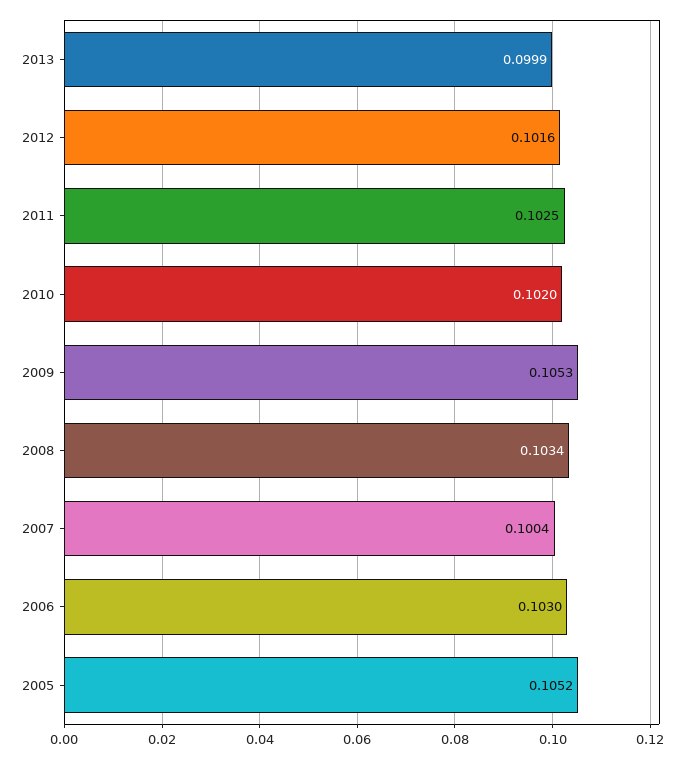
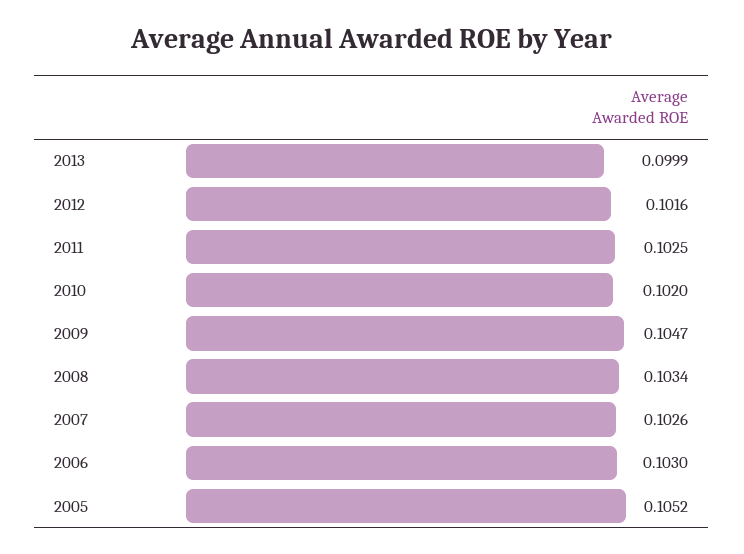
2009: 0.1053 -> 0.1047
2007: 0.1004 -> 0.1026

